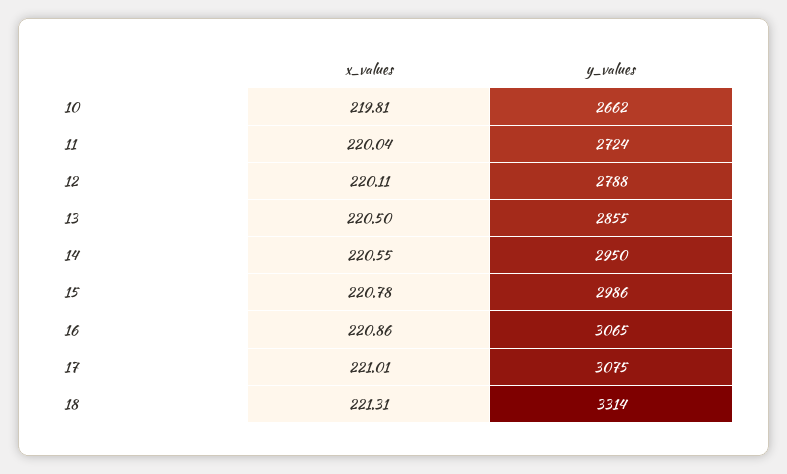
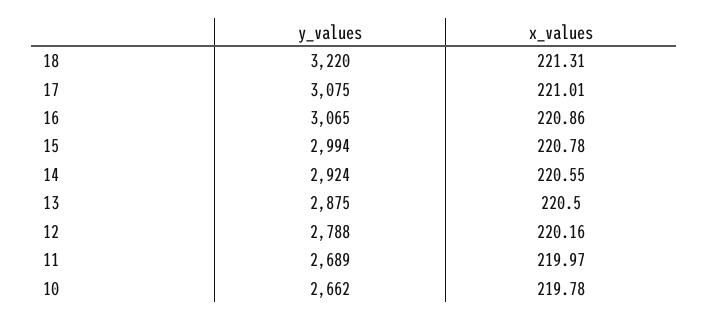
x_values, 10: 219.81 -> 219.78
x_values, 11: 220.04 -> 219.97
y_values, 11: 2724 -> 2689
x_values, 12: 220.11 -> 220.16
y_values, 13: 2855 -> 2875
y_values, 14: 2950 -> 2924
y_values, 15: 2986 -> 2994
y_values, 18: 3314 -> 3220

